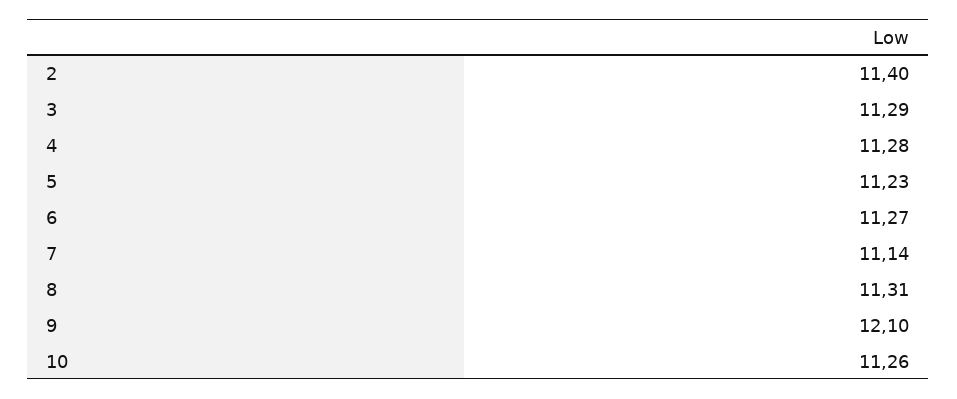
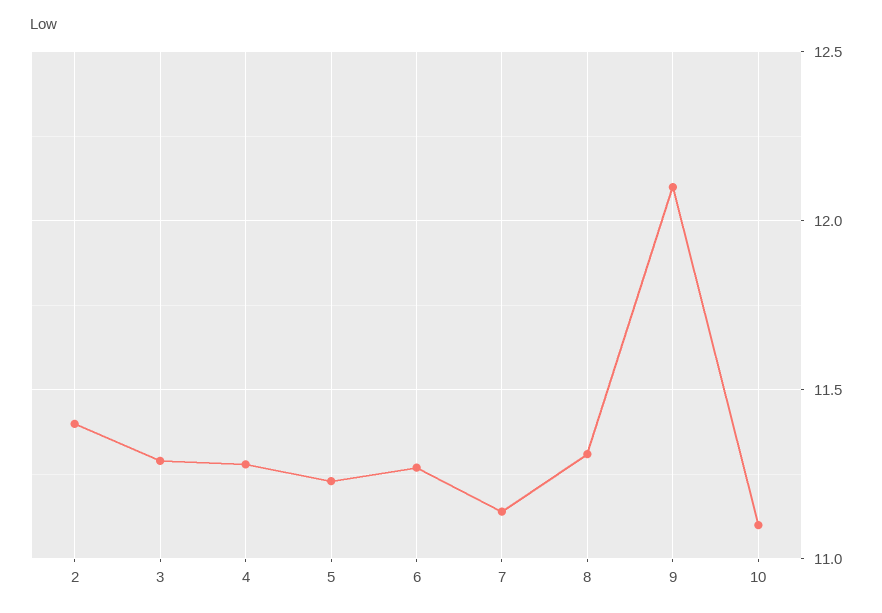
10: 11.26 -> 11.1

